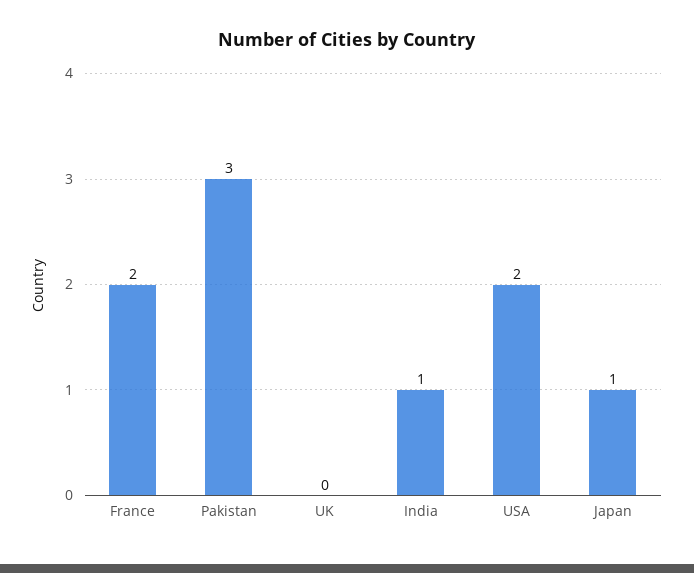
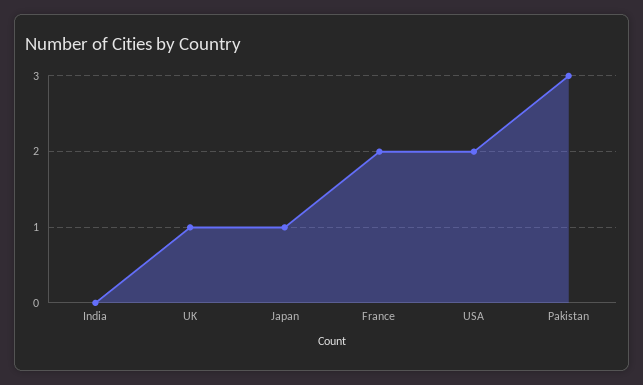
UK: 0 -> 1
India: 1 -> 0

